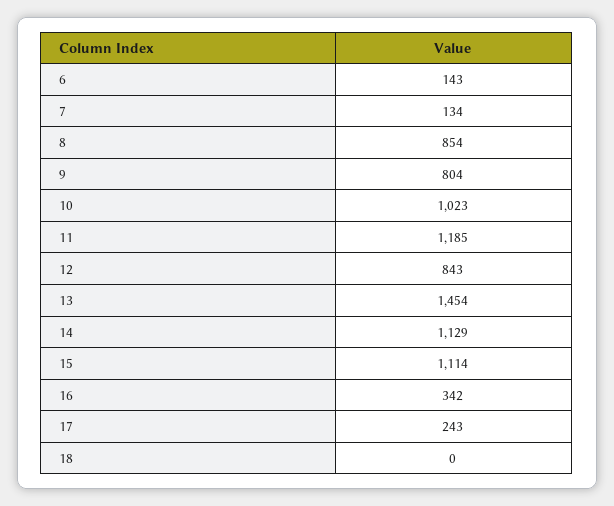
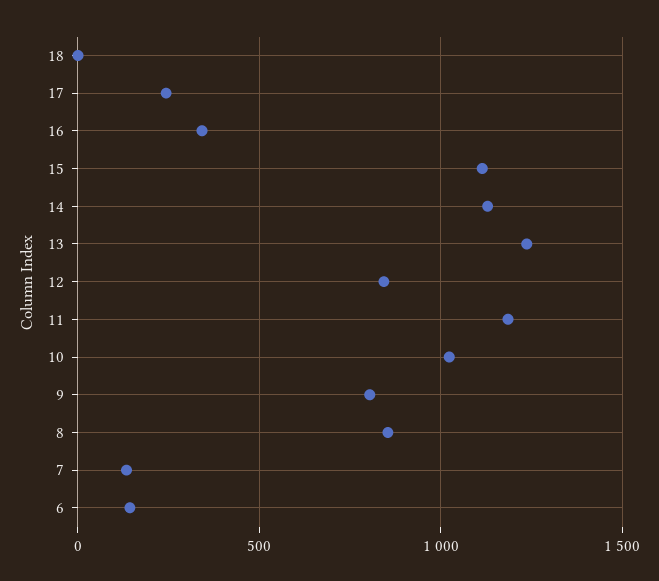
13: 1454 -> 1250

